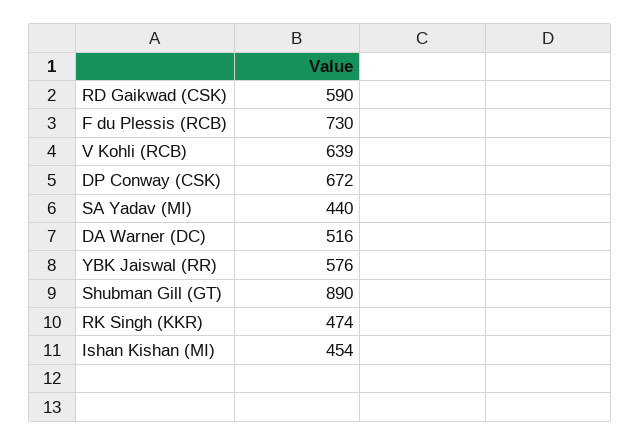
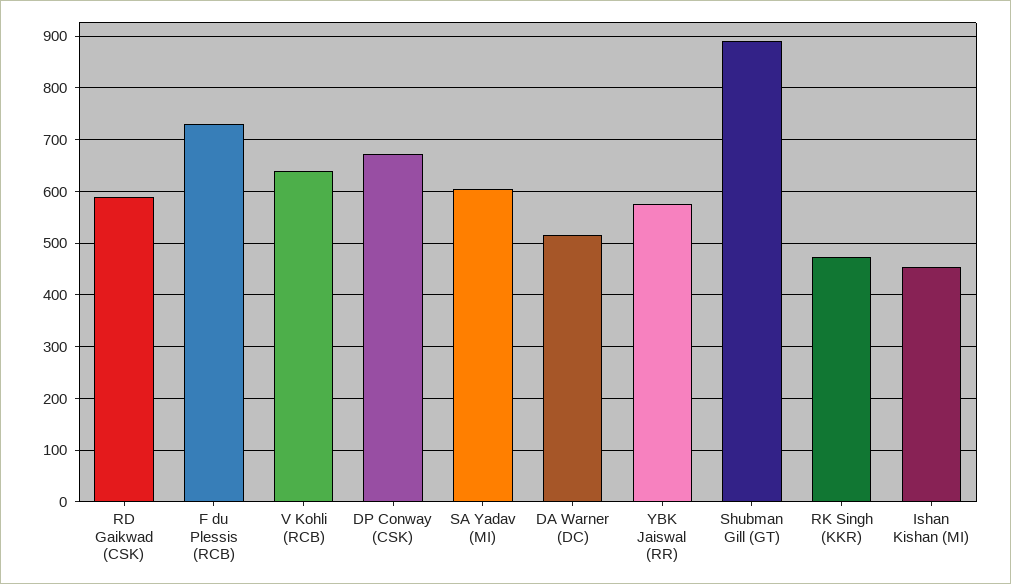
SA Yadav (MI): 440 -> 600

